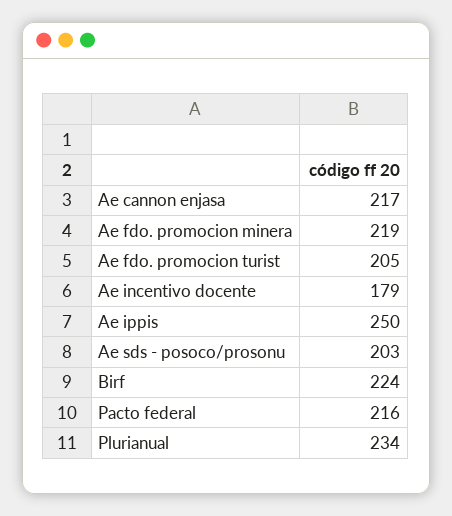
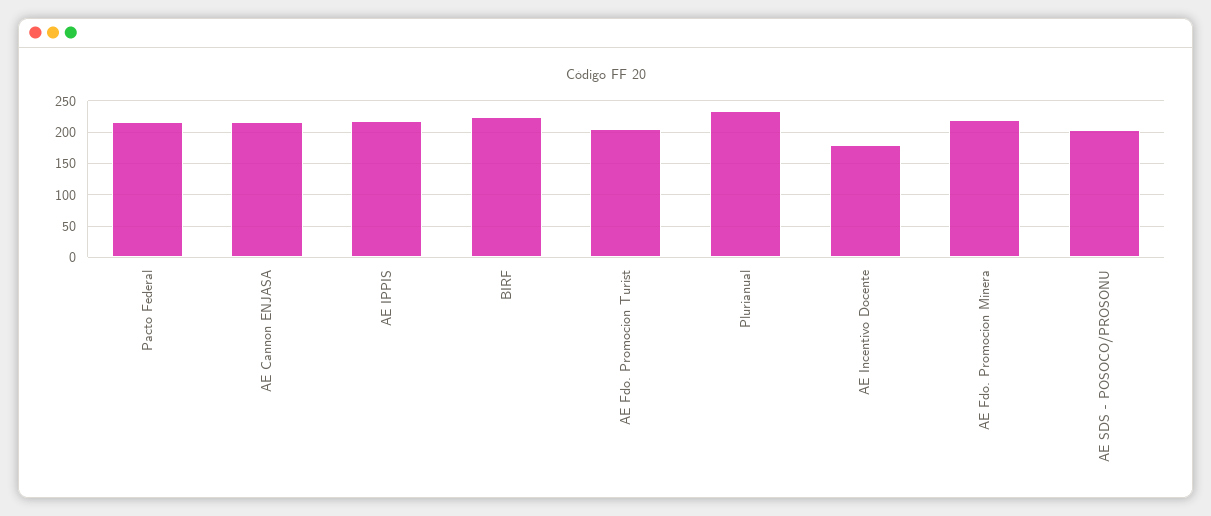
Ae ippis: 250 -> 220

